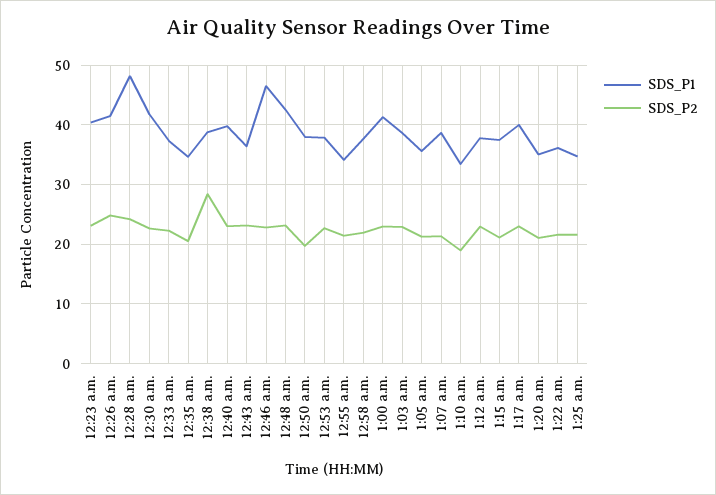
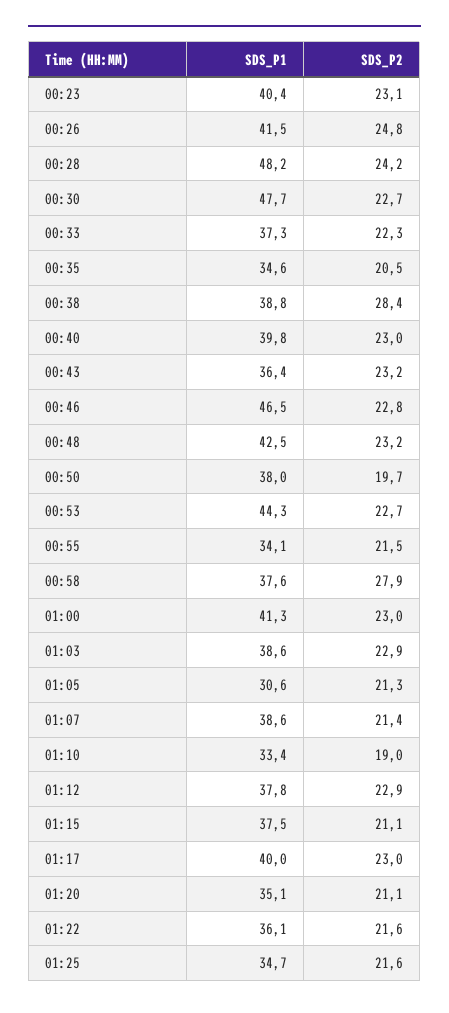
SDS_P1, 12:30 a.m.: 42 -> 47.7
SDS_P1, 12:53 a.m.: 38 -> 44.3
SDS_P2, 12:58 a.m.: 22 -> 27.9
SDS_P1, 1:05 a.m.: 36 -> 30.6

